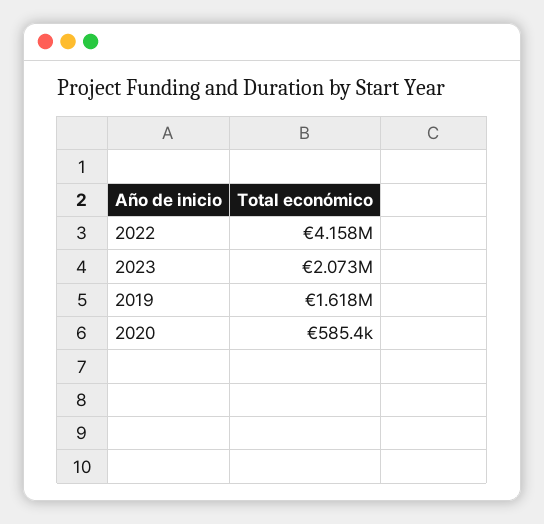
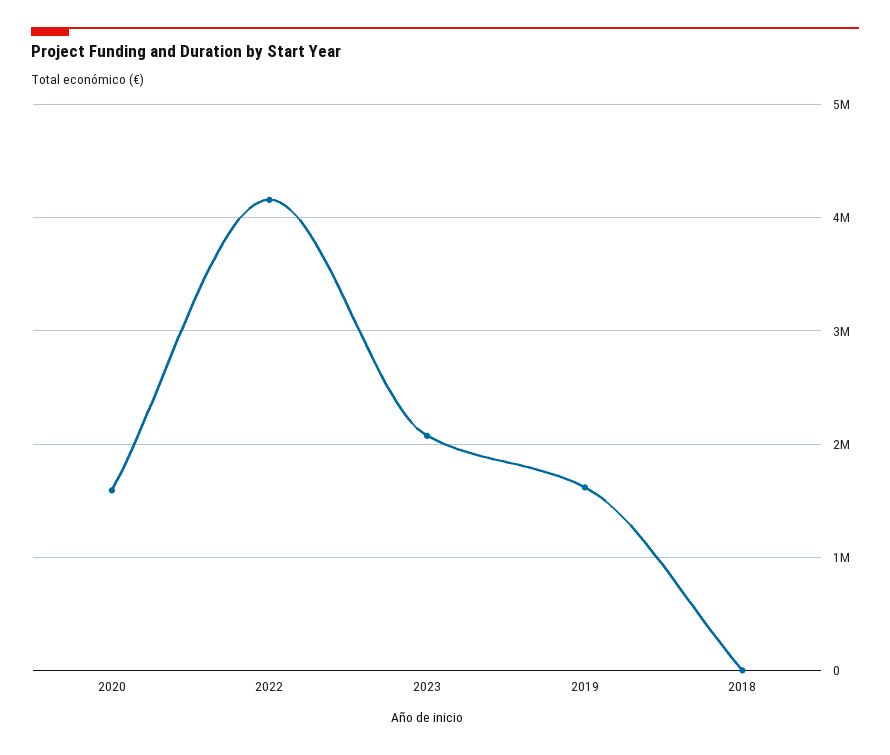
2020: 585400 -> 1600000
2018: none -> 0

